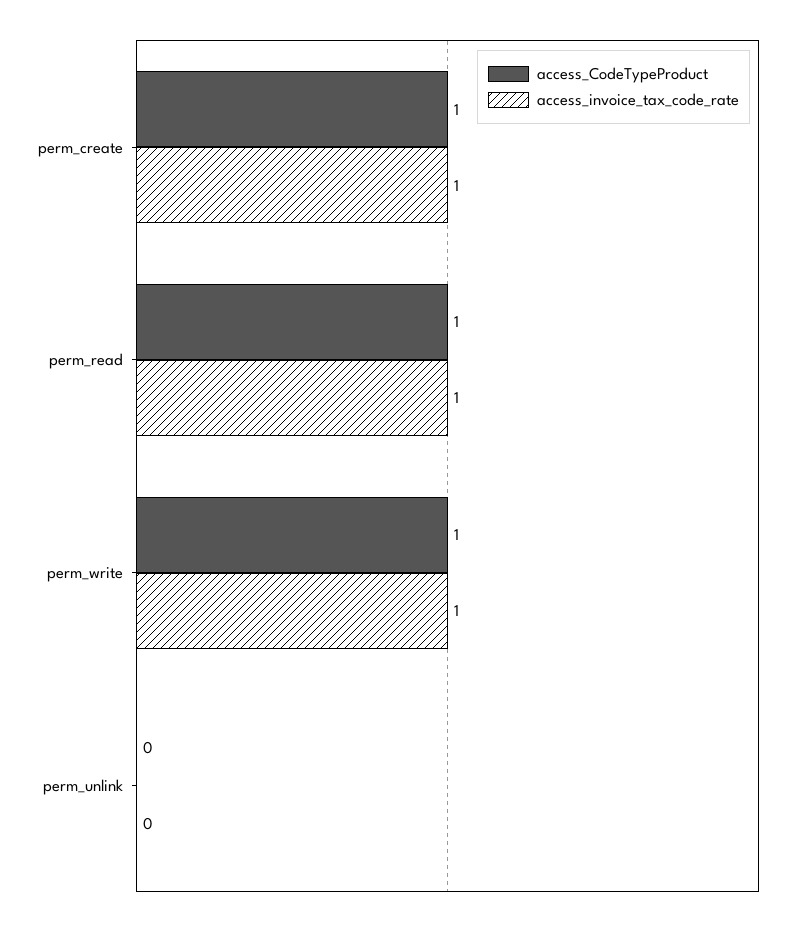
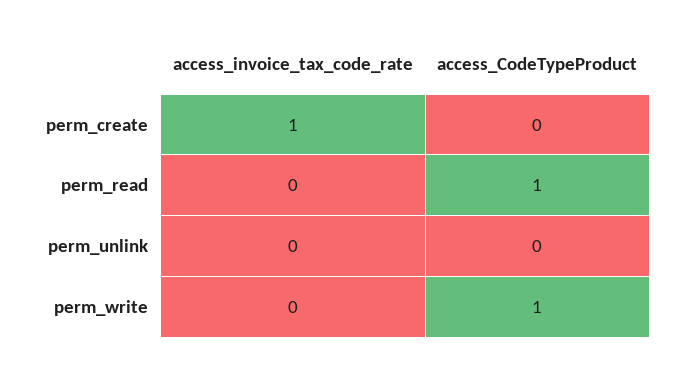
access_CodeTypeProduct, perm_create: 1 -> 0
access_invoice_tax_code_rate, perm_read: 1 -> 0
access_invoice_tax_code_rate, perm_write: 1 -> 0

